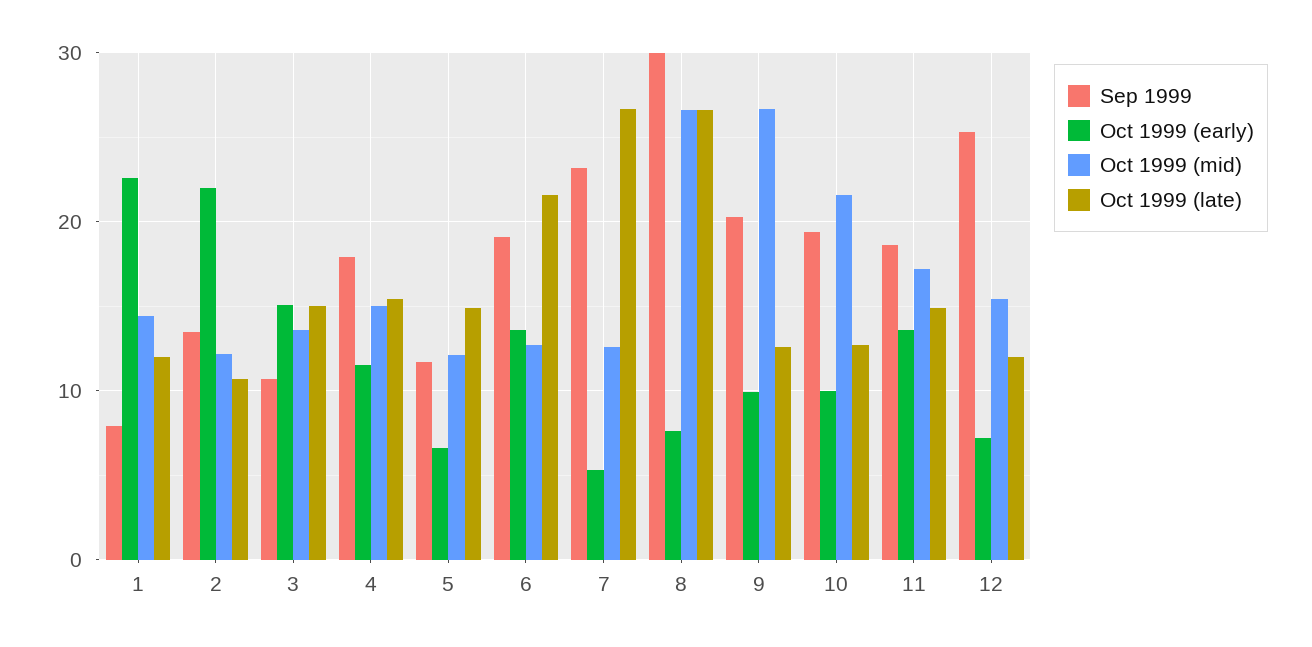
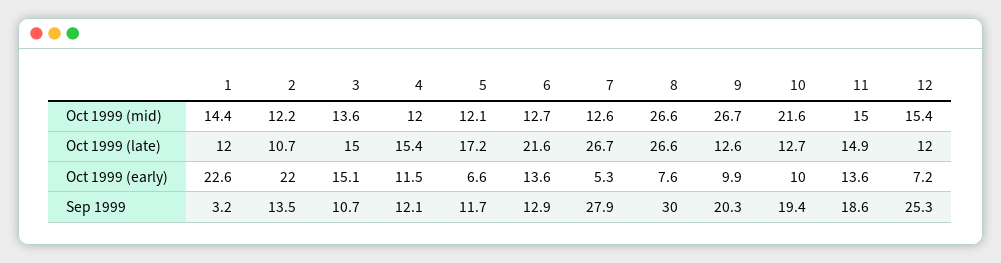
Sep 1999, 1: 8 -> 3.2
Sep 1999, 4: 18 -> 12.1
Oct 1999 (mid), 4: 15 -> 12
Oct 1999 (late), 5: 15 -> 17.2
Sep 1999, 6: 19 -> 12.9
Sep 1999, 7: 23 -> 27.9
Oct 1999 (mid), 11: 17 -> 15

